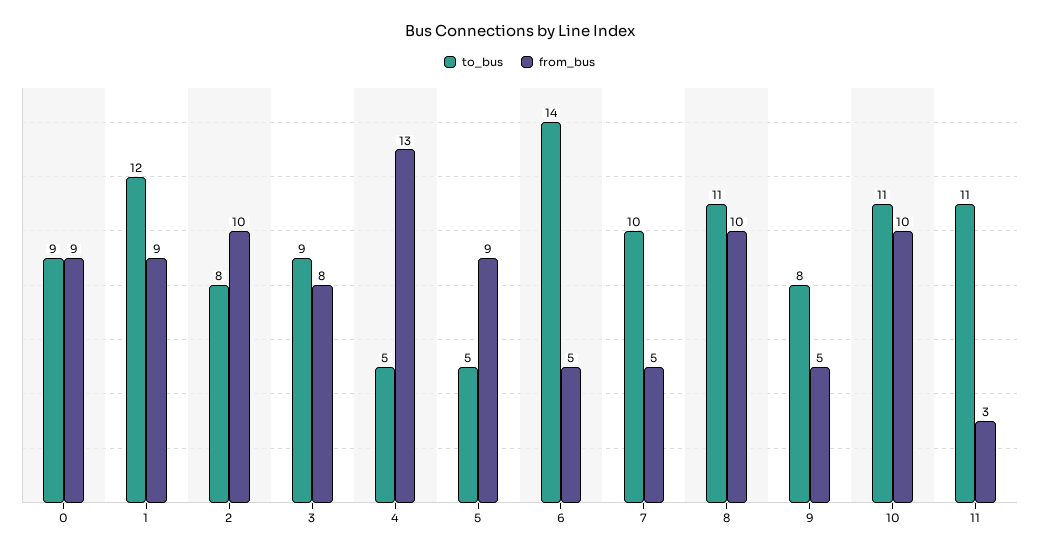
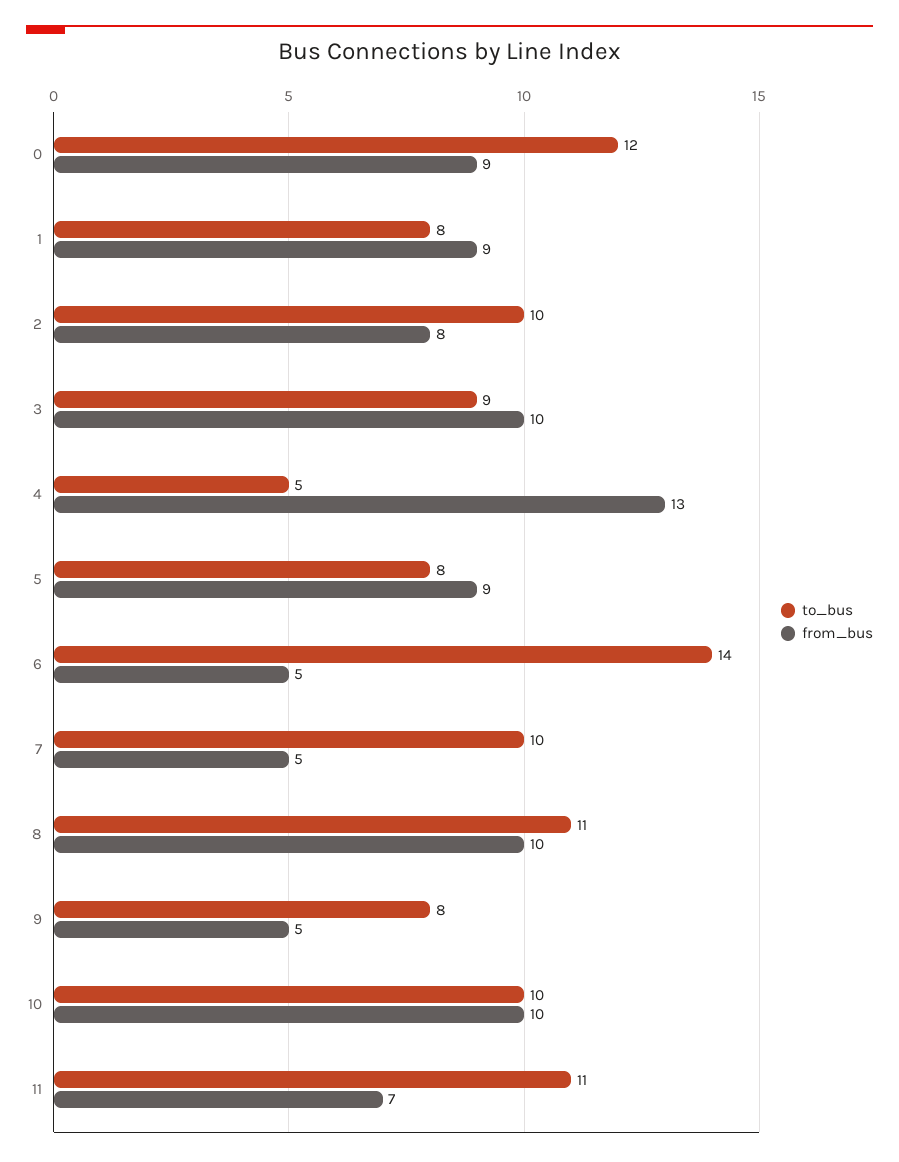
to_bus, 0: 9 -> 12
to_bus, 1: 12 -> 8
to_bus, 2: 8 -> 10
from_bus, 2: 10 -> 8
from_bus, 3: 8 -> 10
to_bus, 5: 5 -> 8
to_bus, 10: 11 -> 10
from_bus, 11: 3 -> 7

